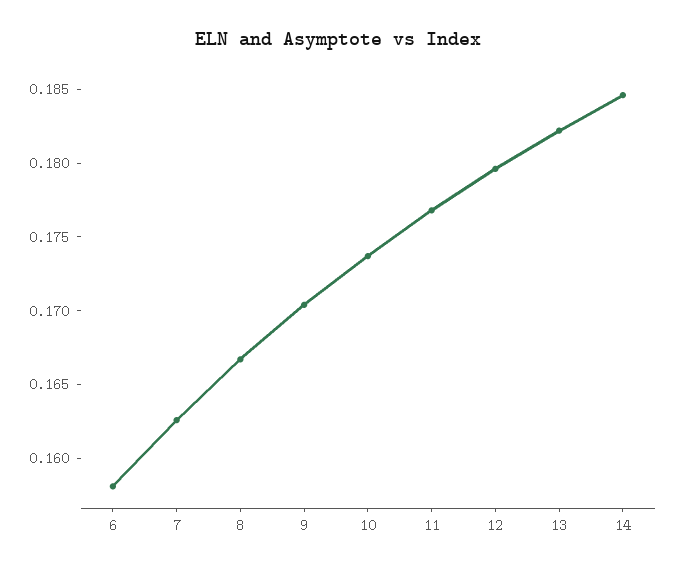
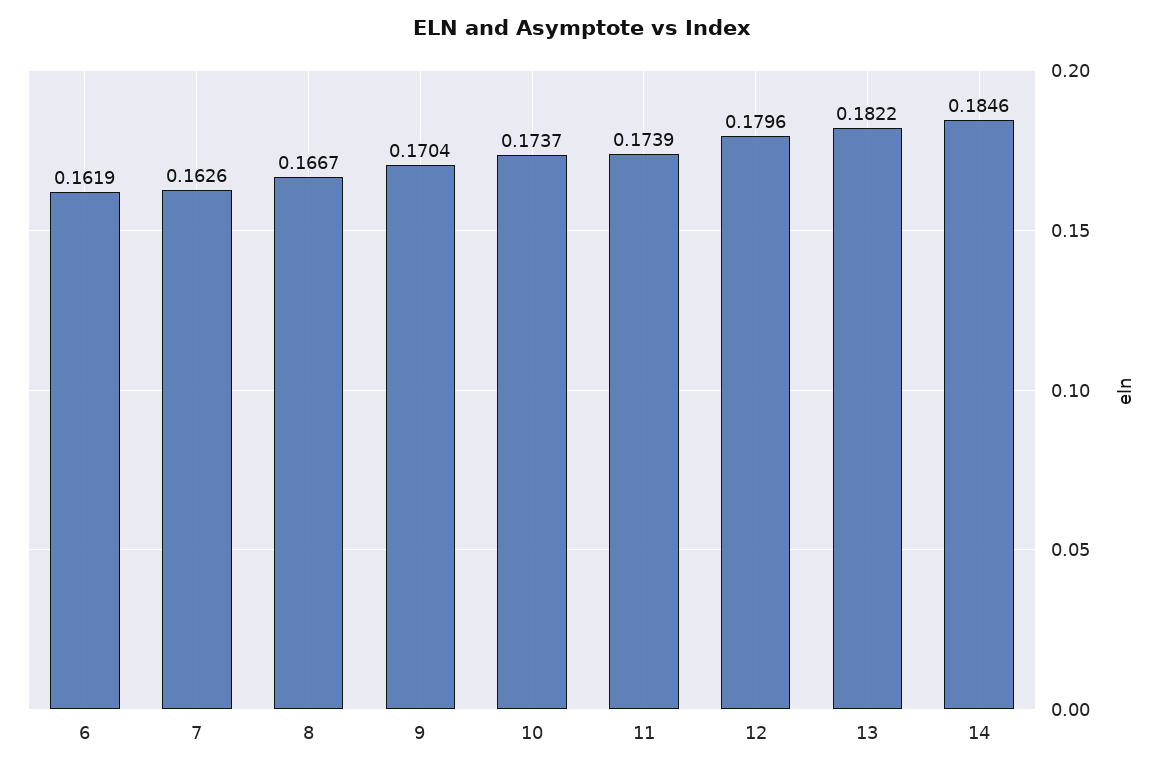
6: 0.158 -> 0.1619
11: 0.177 -> 0.1739

